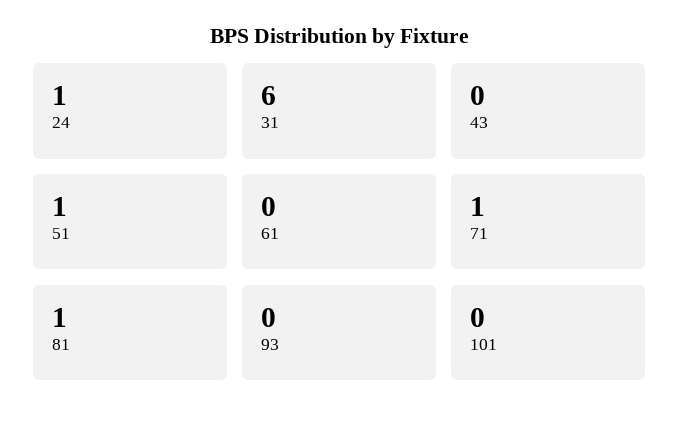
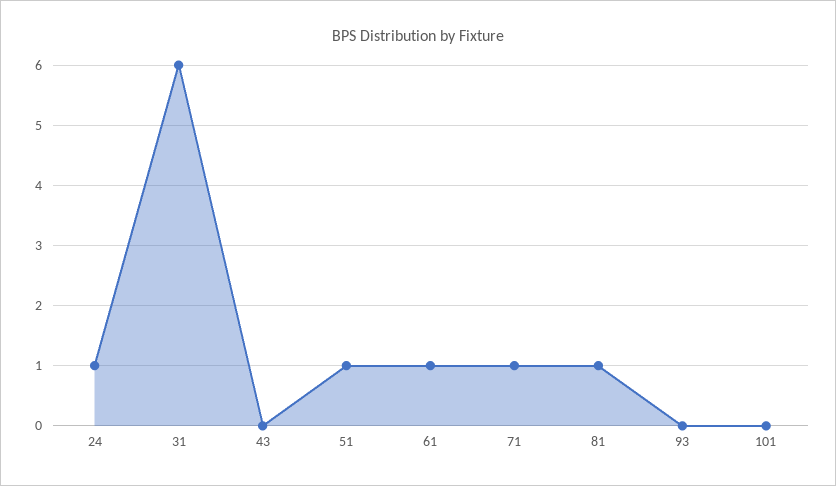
61: 0 -> 1

